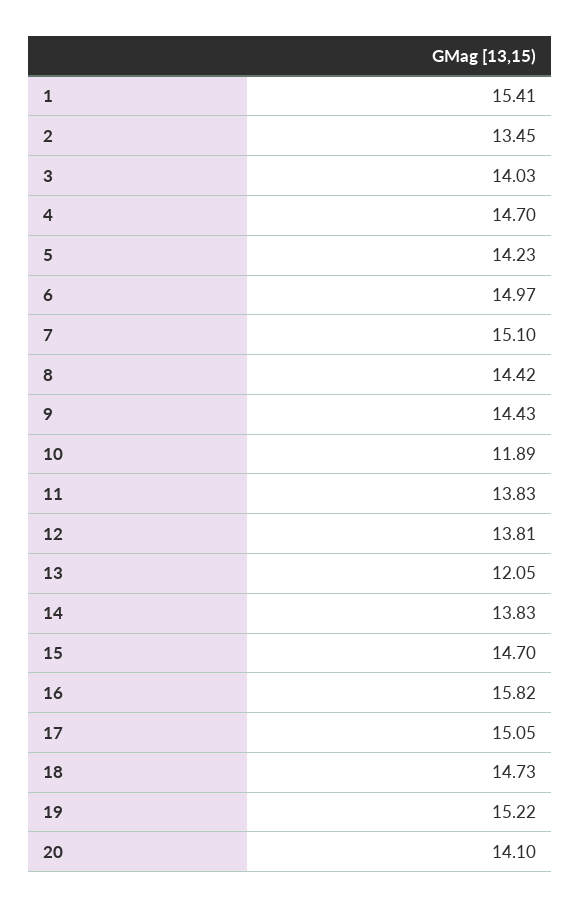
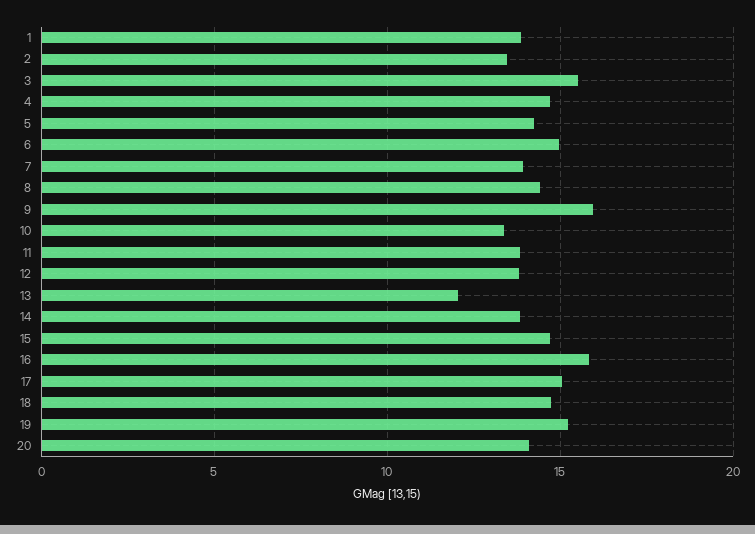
1: 15.41 -> 14
3: 14.03 -> 15.5
7: 15.1 -> 14
9: 14.43 -> 16
10: 11.89 -> 13.5

